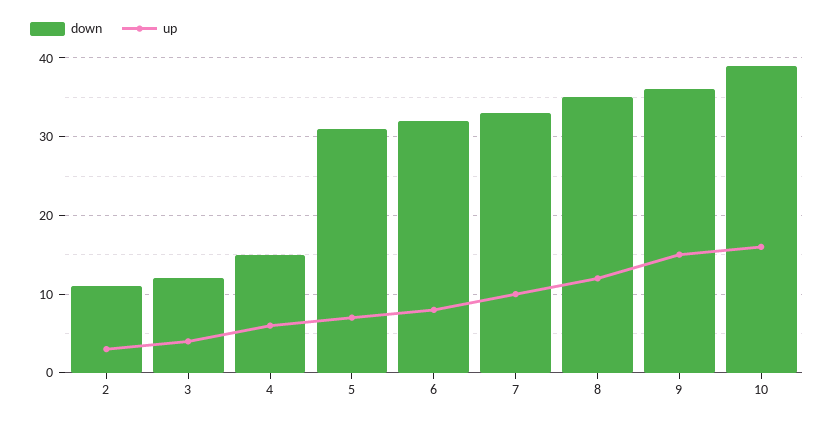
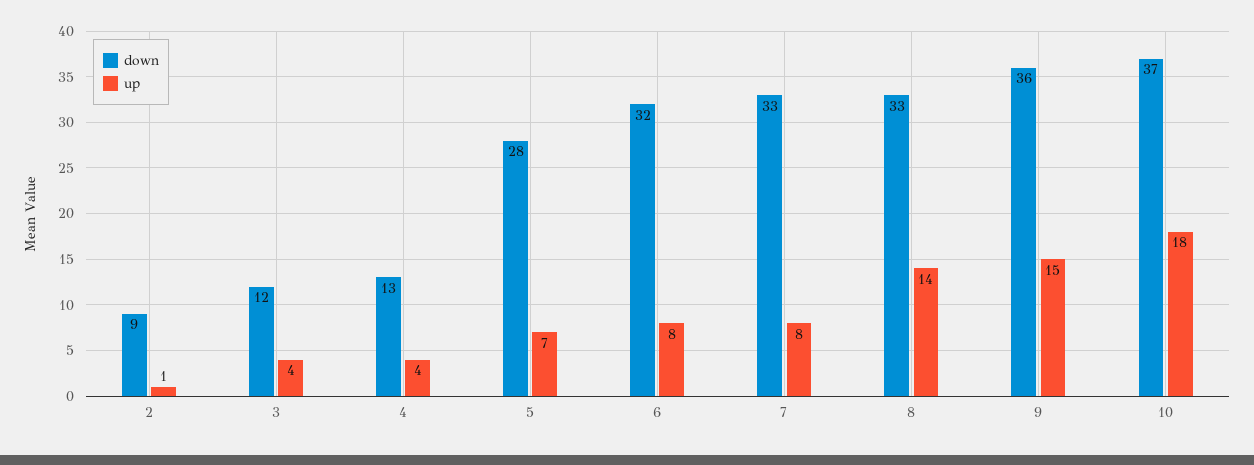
down, 2: 11 -> 9
up, 2: 3 -> 1
down, 4: 15 -> 13
up, 4: 6 -> 4
down, 5: 31 -> 28
up, 7: 10 -> 8
down, 8: 35 -> 33
up, 8: 12 -> 14
down, 10: 39 -> 37
up, 10: 16 -> 18

